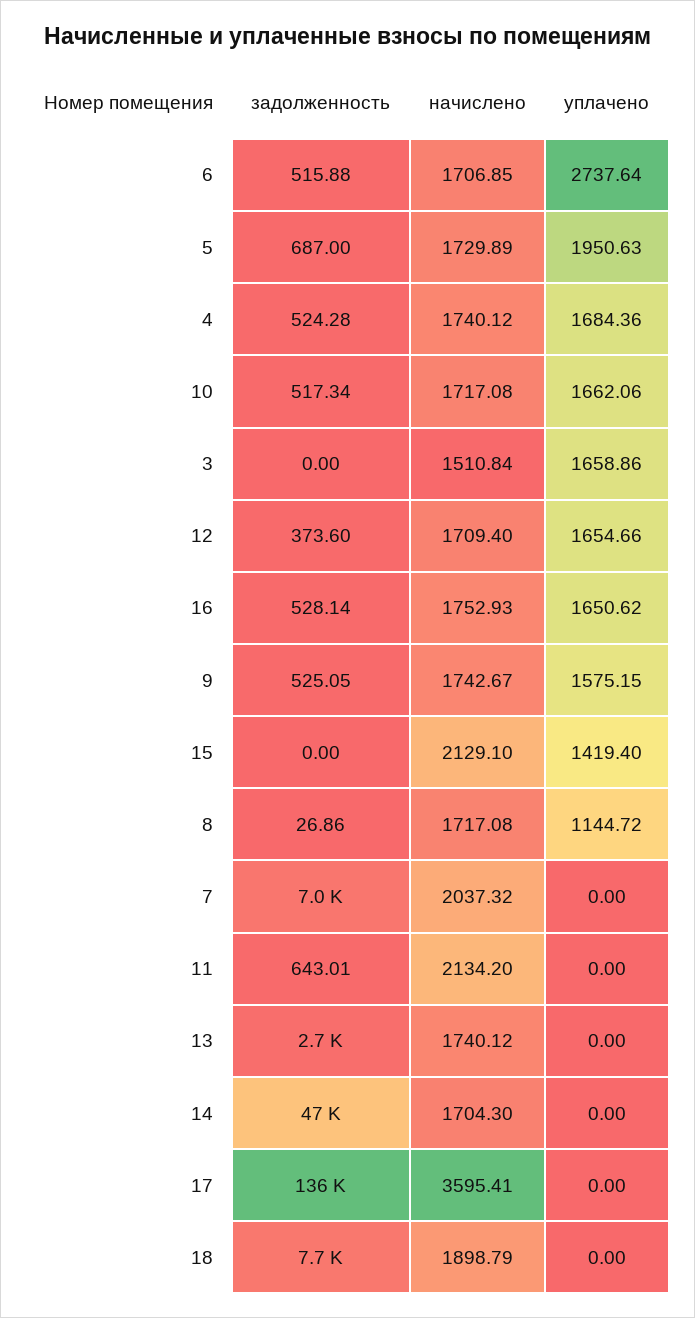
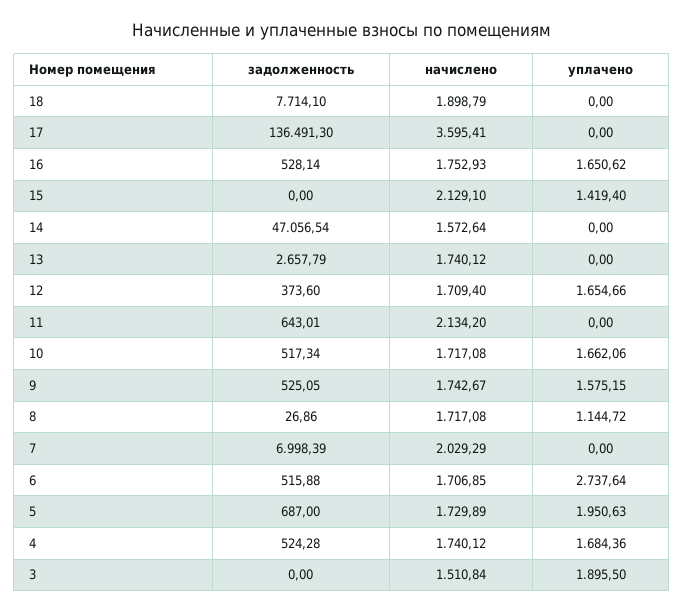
уплачено, 3: 1658.86 -> 1895.5
начислено, 7: 2037.32 -> 2029.29
начислено, 14: 1704.3 -> 1572.64

